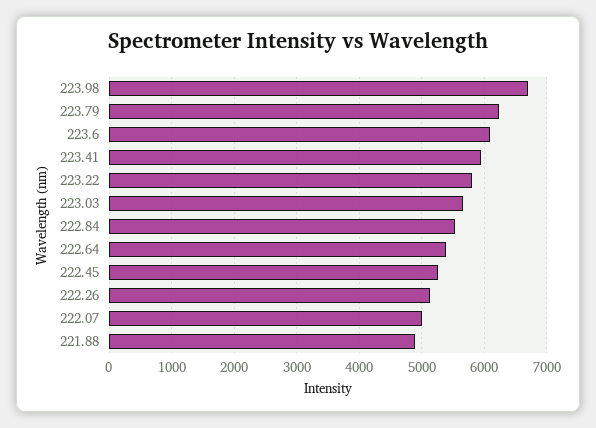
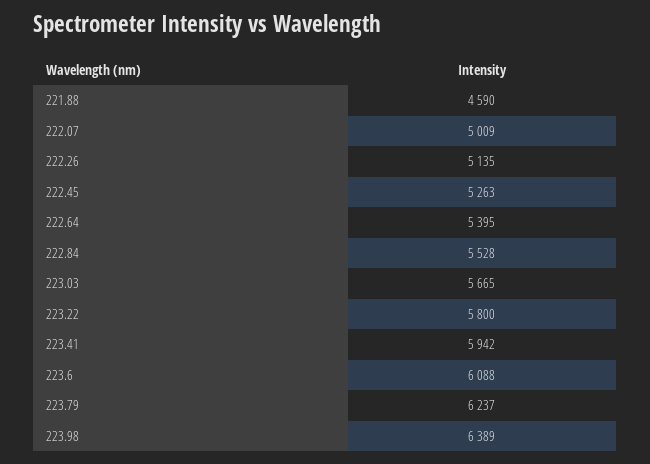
223.98: 6700 -> 6389
221.88: 4900 -> 4590

